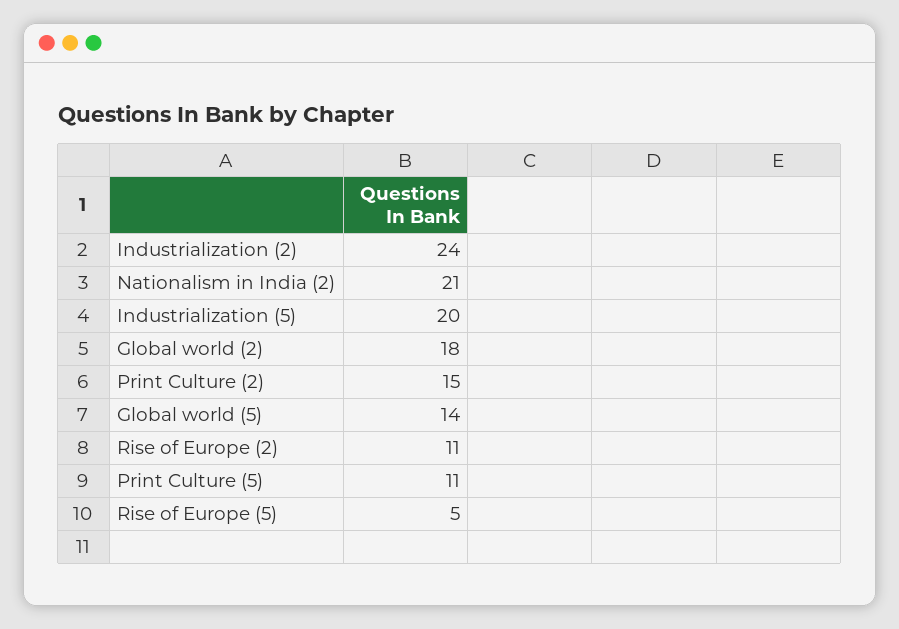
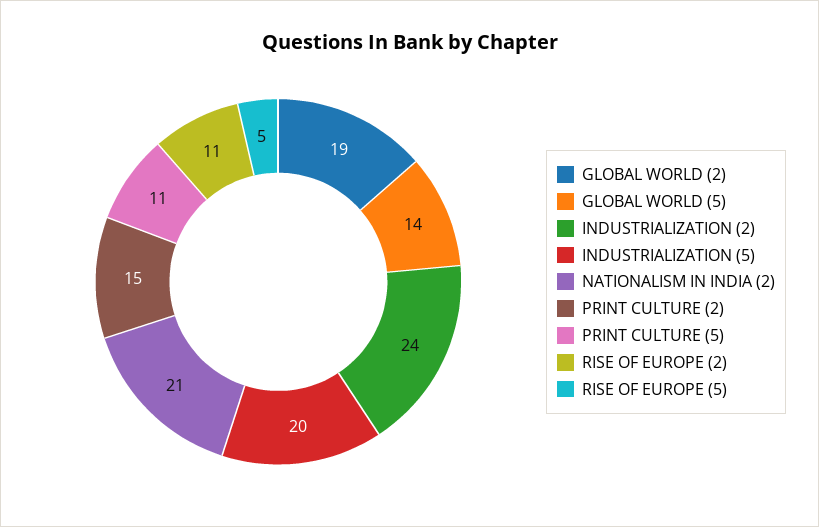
Global world (2): 18 -> 19

